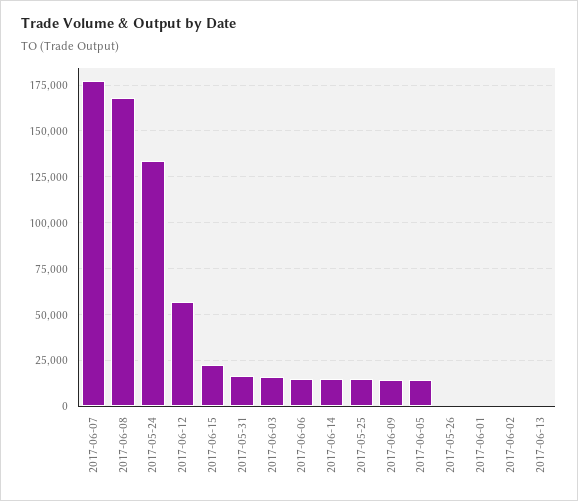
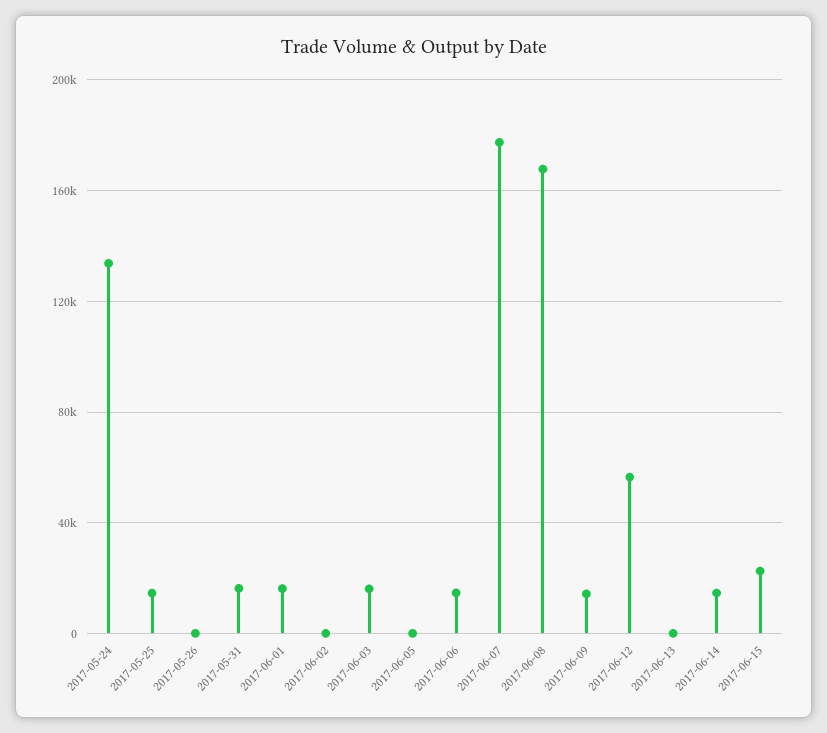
2017-06-05: 15000 -> 0
2017-06-01: 0 -> 15000

